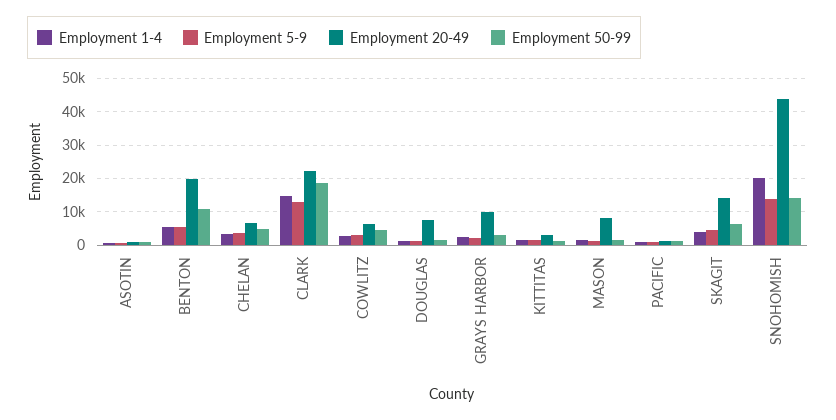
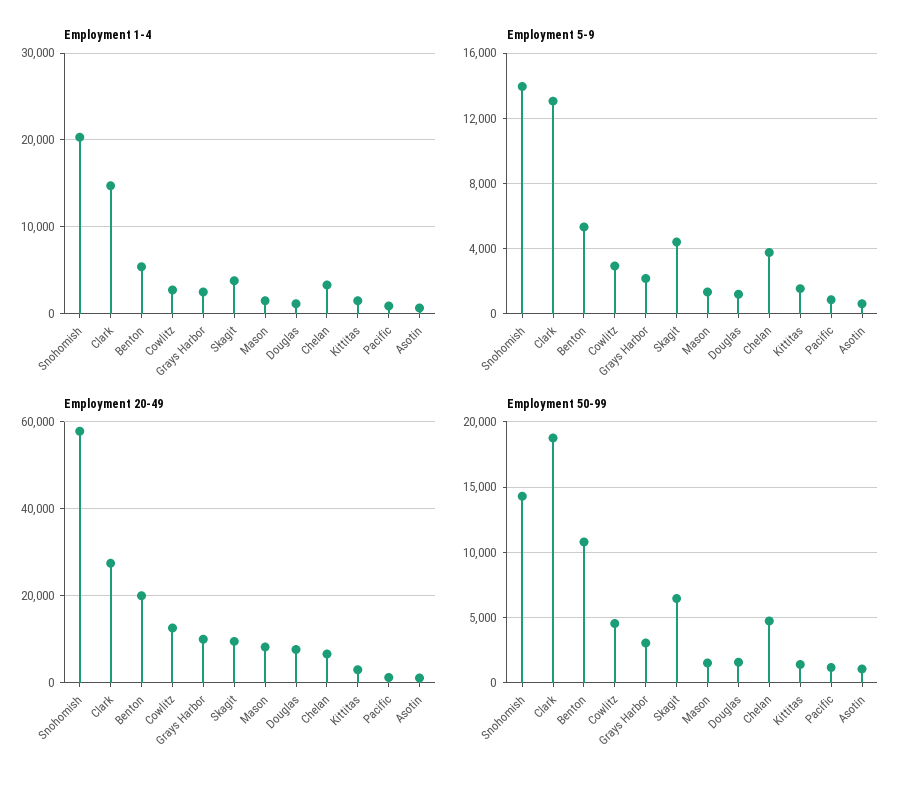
Employment 20-49, CLARK: 22000 -> 28000
Employment 20-49, COWLITZ: 6000 -> 12000
Employment 20-49, SKAGIT: 14000 -> 10000
Employment 20-49, SNOHOMISH: 44000 -> 58000

